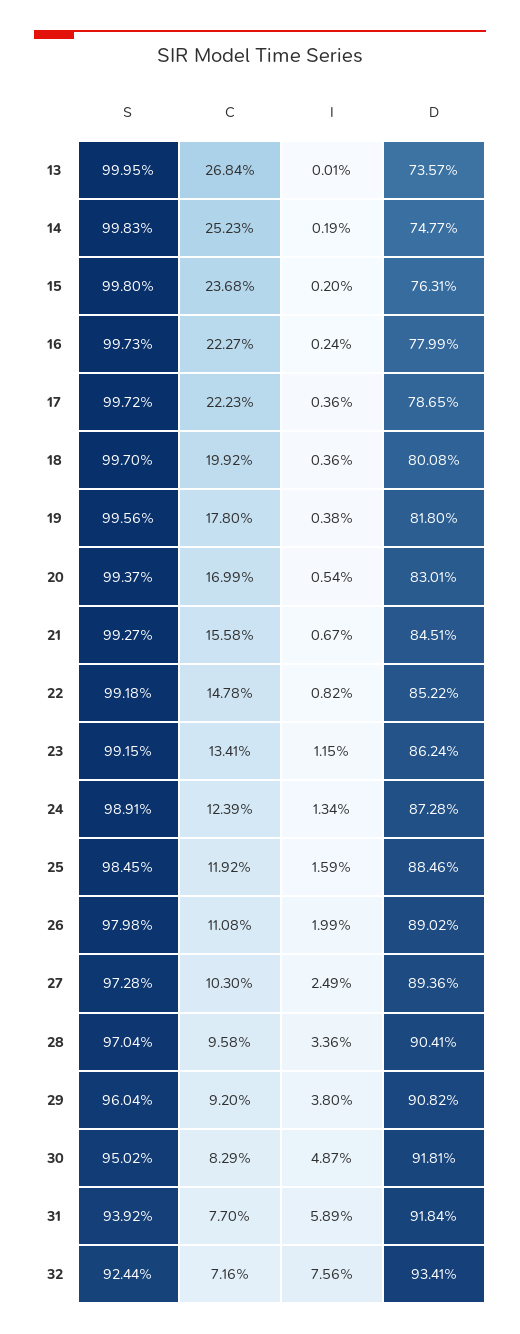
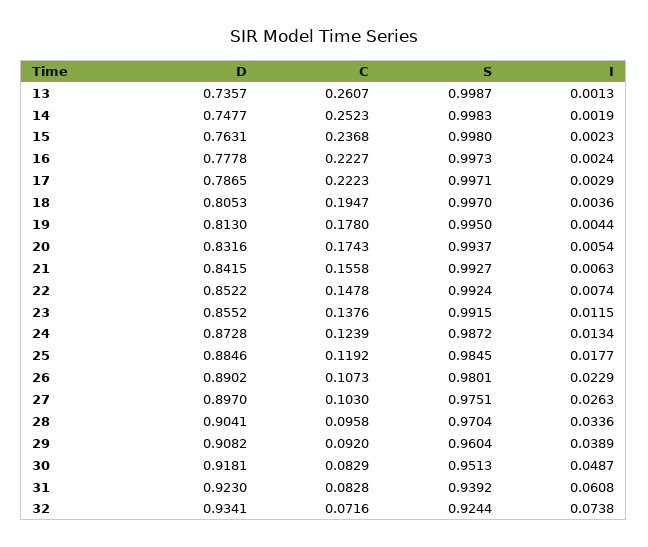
S, 13: 0.9995 -> 0.9987
C, 13: 0.2684 -> 0.2607
I, 13: 0.0001 -> 0.0013
I, 15: 0.002 -> 0.0023
D, 16: 0.7799 -> 0.7778
S, 17: 0.9972 -> 0.9971
I, 17: 0.0036 -> 0.0029
C, 18: 0.1992 -> 0.1947
D, 18: 0.8008 -> 0.8053
S, 19: 0.9956 -> 0.995
I, 19: 0.0038 -> 0.0044
D, 19: 0.818 -> 0.813
C, 20: 0.1699 -> 0.1743
D, 20: 0.8301 -> 0.8316
I, 21: 0.0067 -> 0.0063
D, 21: 0.8451 -> 0.8415
S, 22: 0.9918 -> 0.9924
I, 22: 0.0082 -> 0.0074
C, 23: 0.1341 -> 0.1376
D, 23: 0.8624 -> 0.8552
S, 24: 0.9891 -> 0.9872
I, 25: 0.0159 -> 0.0177
S, 26: 0.9798 -> 0.9801
C, 26: 0.1108 -> 0.1073
I, 26: 0.0199 -> 0.0229
S, 27: 0.9728 -> 0.9751
I, 27: 0.0249 -> 0.0263
D, 27: 0.8936 -> 0.897
I, 29: 0.038 -> 0.0389
S, 30: 0.9502 -> 0.9513
C, 31: 0.077 -> 0.0828
I, 31: 0.0589 -> 0.0608
D, 31: 0.9184 -> 0.923
I, 32: 0.0756 -> 0.0738

